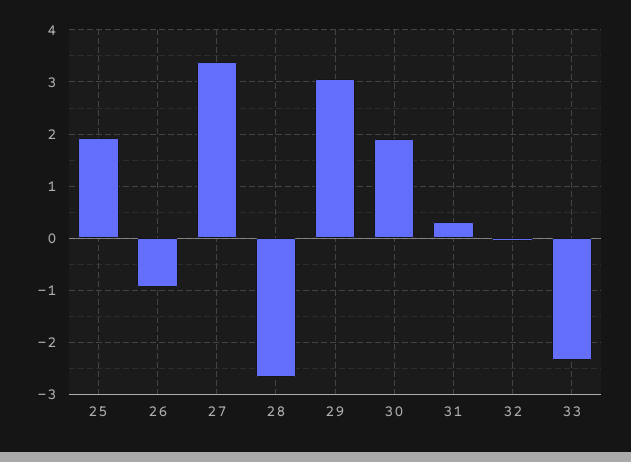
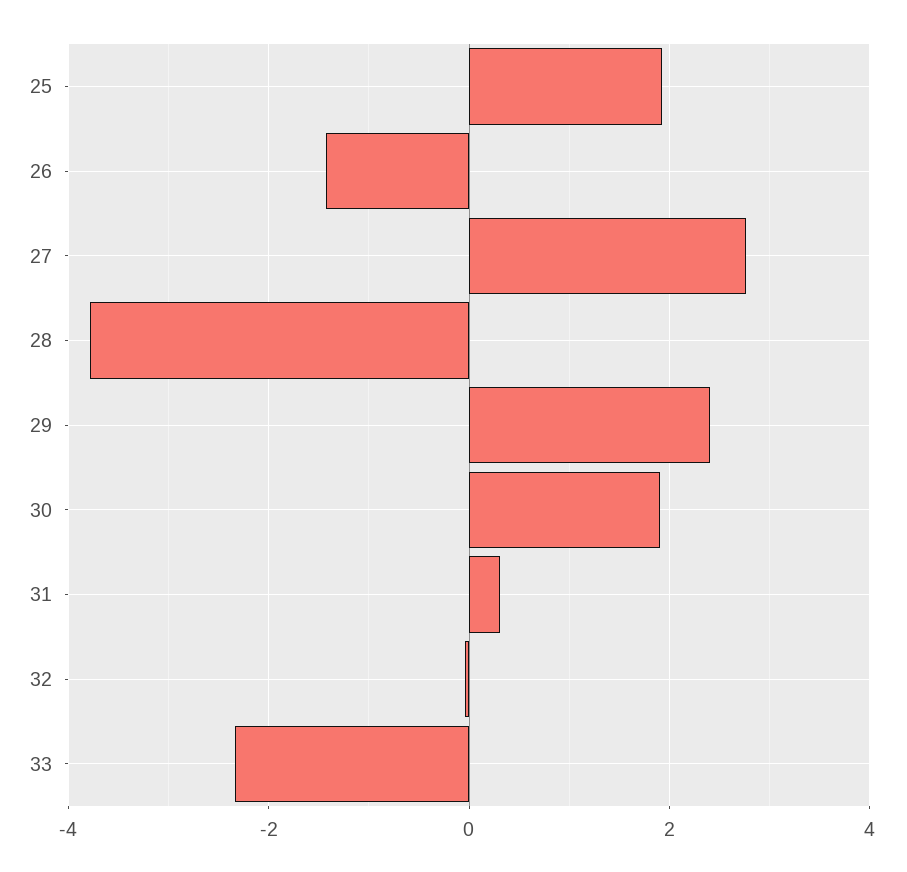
26: -1 -> -1.4
27: 3.4 -> 2.8
28: -2.6 -> -3.8
29: 3 -> 2.4

